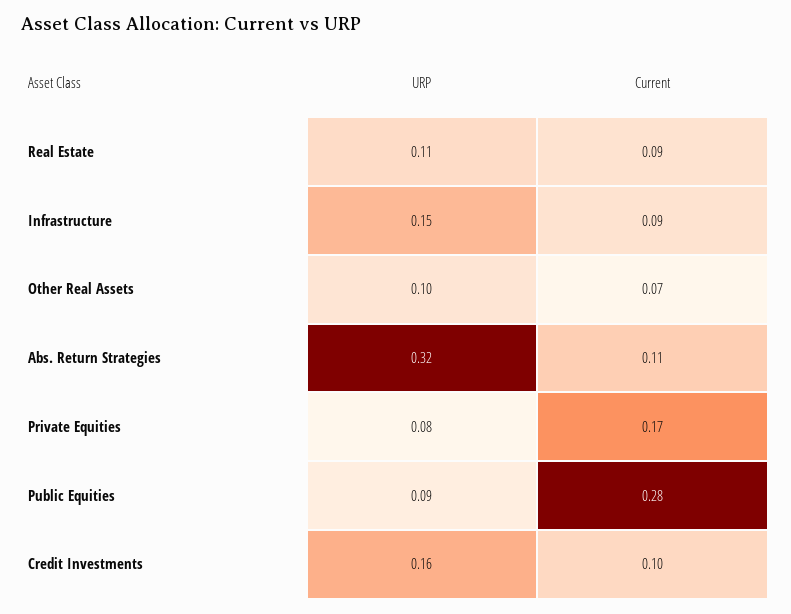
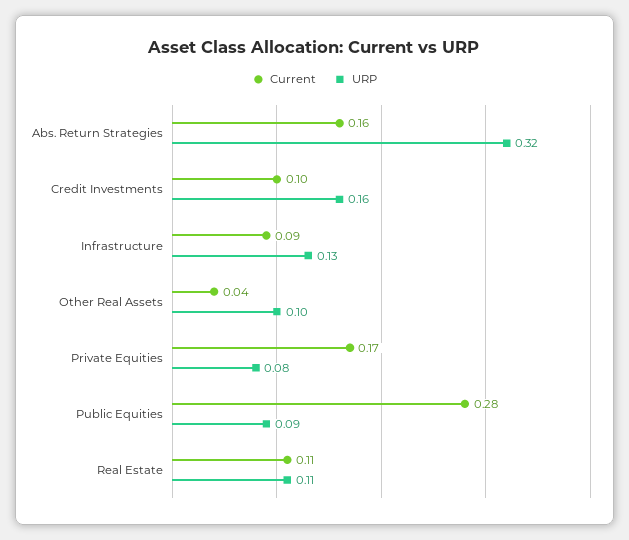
Current, Real Estate: 0.09 -> 0.11
URP, Infrastructure: 0.15 -> 0.13
Current, Other Real Assets: 0.07 -> 0.04
Current, Abs. Return Strategies: 0.11 -> 0.16

